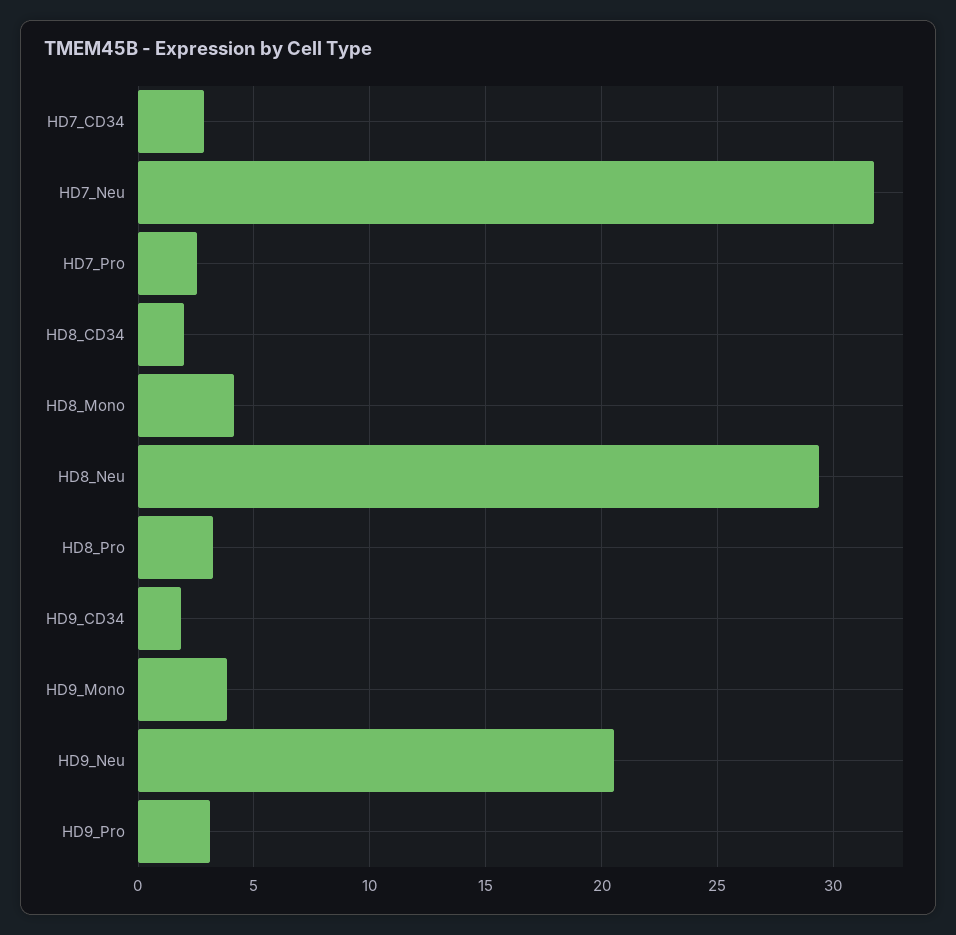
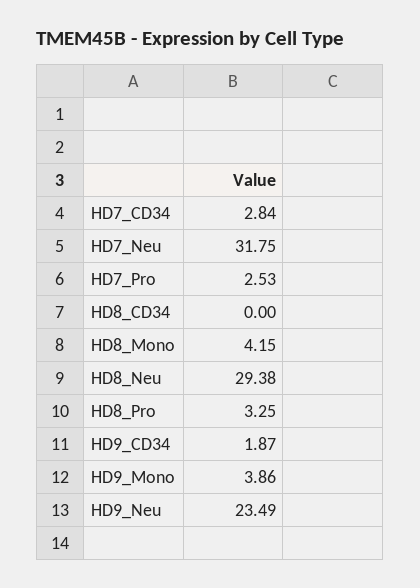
HD8_CD34: 2 -> 0
HD9_Neu: 20.5 -> 23.49
HD9_Pro: 3 -> none

